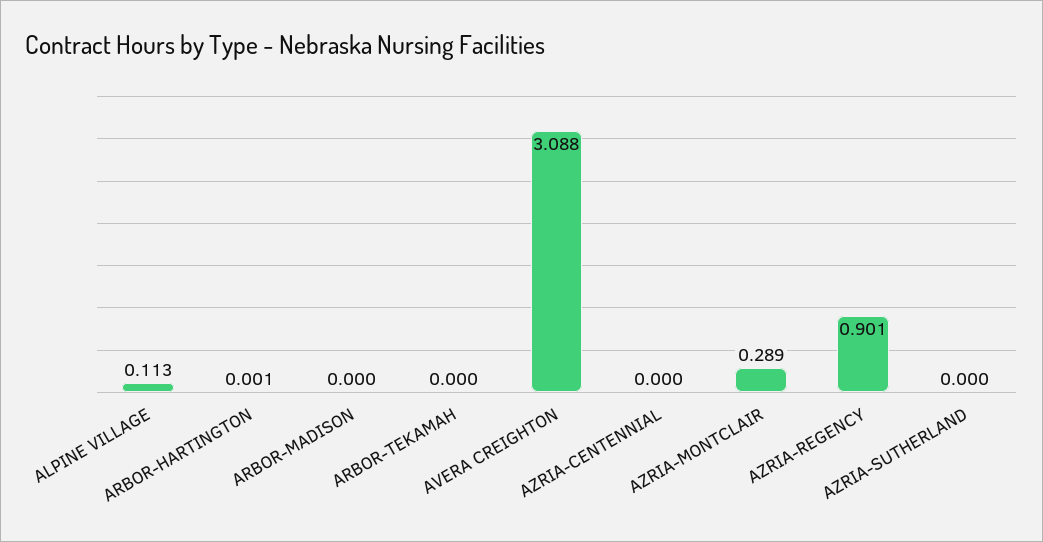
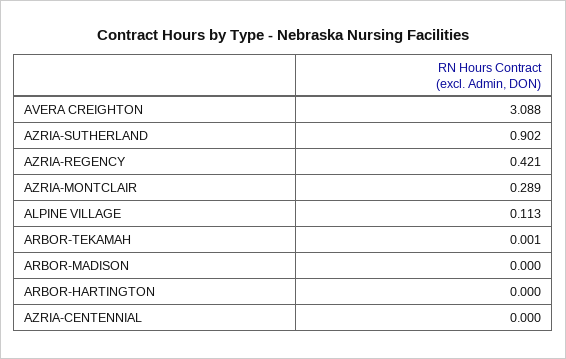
ARBOR-HARTINGTON: 0.001 -> 0
ARBOR-TEKAMAH: 0 -> 0.001
AZRIA-REGENCY: 0.901 -> 0.421
AZRIA-SUTHERLAND: 0 -> 0.902

